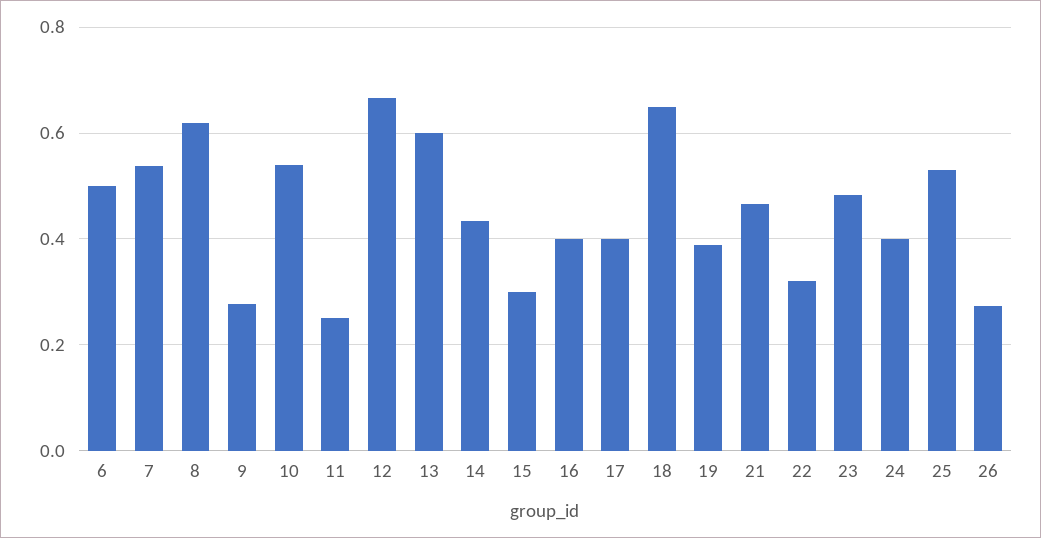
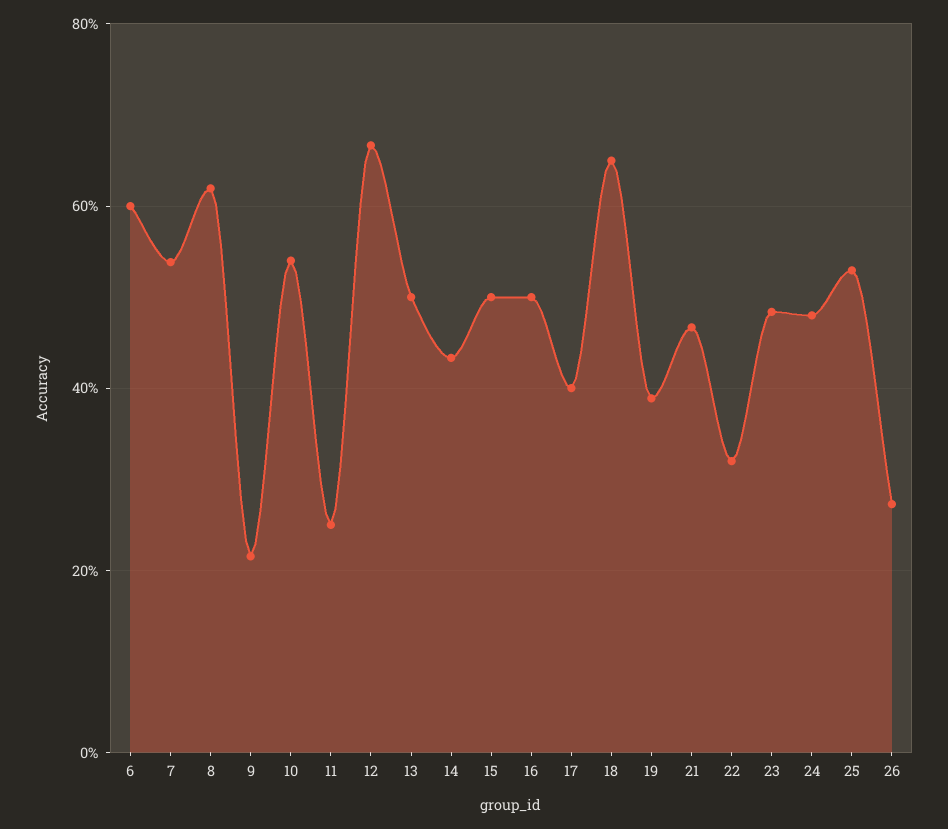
6: 0.5 -> 0.6
9: 0.28 -> 0.22
13: 0.6 -> 0.5
15: 0.3 -> 0.5
16: 0.4 -> 0.5
24: 0.4 -> 0.48

